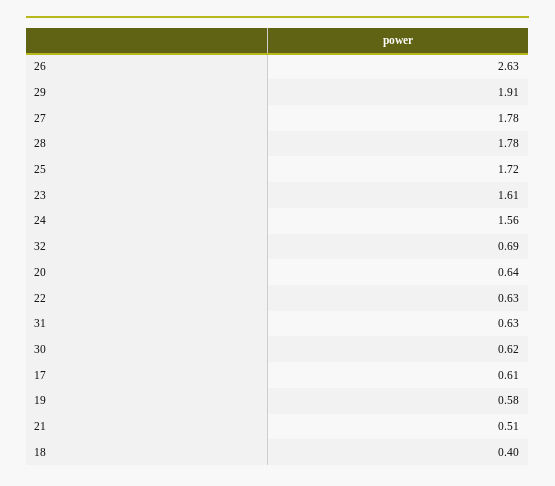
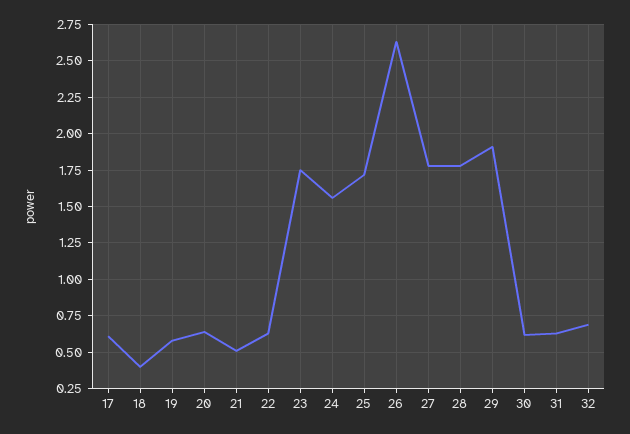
23: 1.61 -> 1.75

